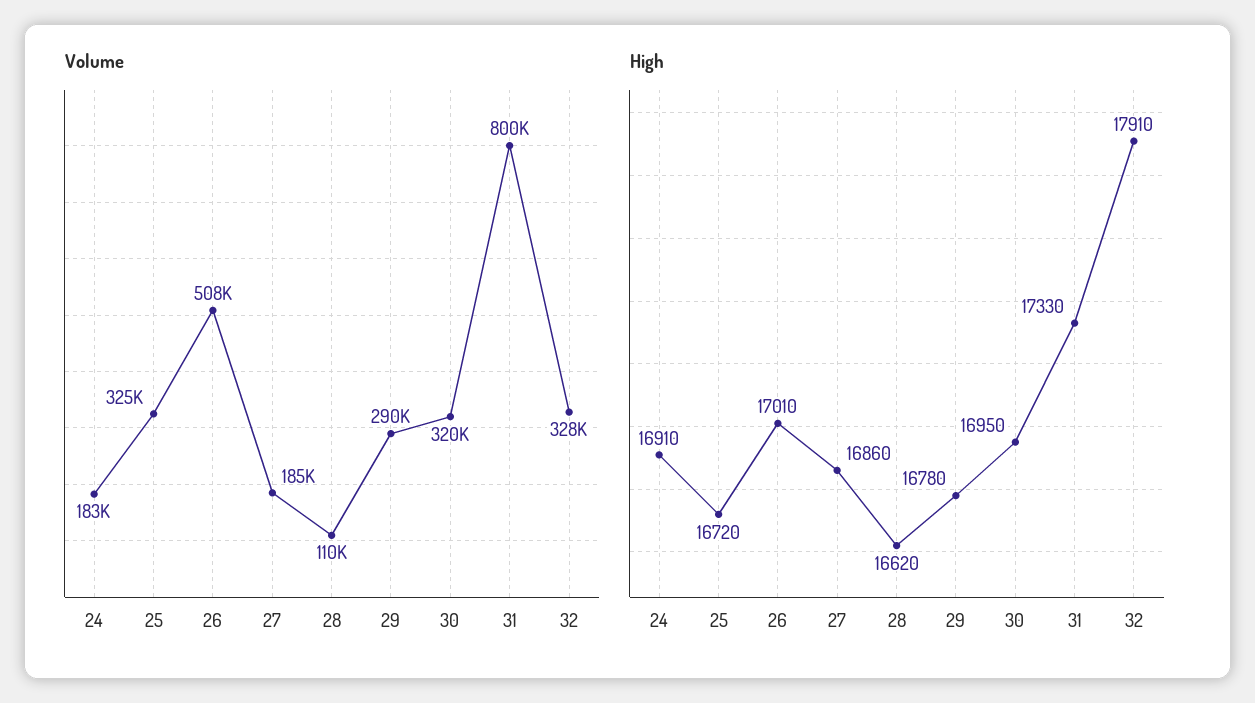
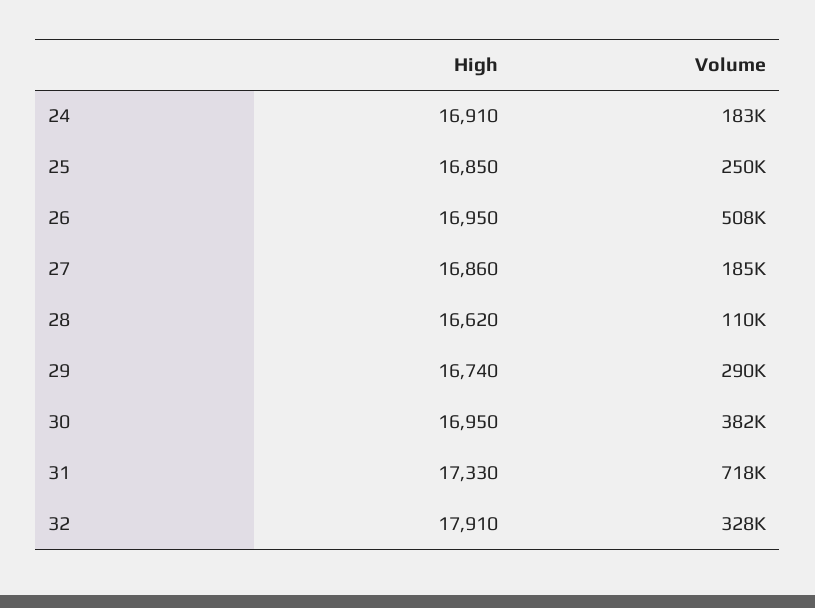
Volume, 25: 325000 -> 250000
Volume, 30: 320000 -> 382000
Volume, 31: 800000 -> 718000
High, 25: 16720 -> 16850
High, 26: 17010 -> 16950
High, 29: 16780 -> 16740

